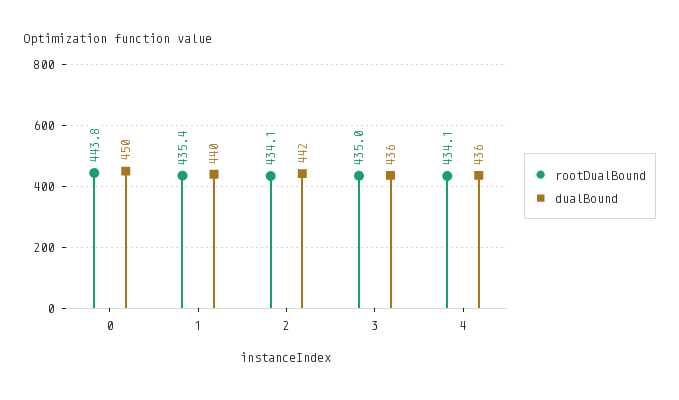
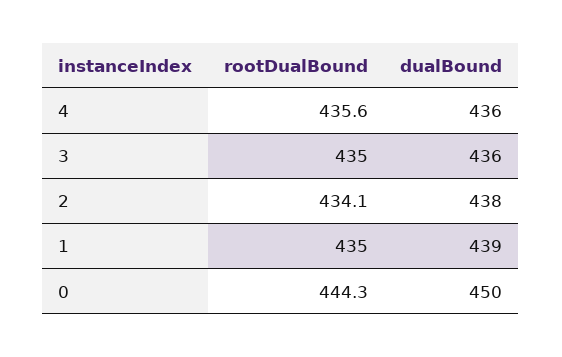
rootDualBound, 0: 443.8 -> 444.3
rootDualBound, 1: 435.4 -> 435
dualBound, 1: 440 -> 439
dualBound, 2: 442 -> 438
rootDualBound, 4: 434.1 -> 435.6

